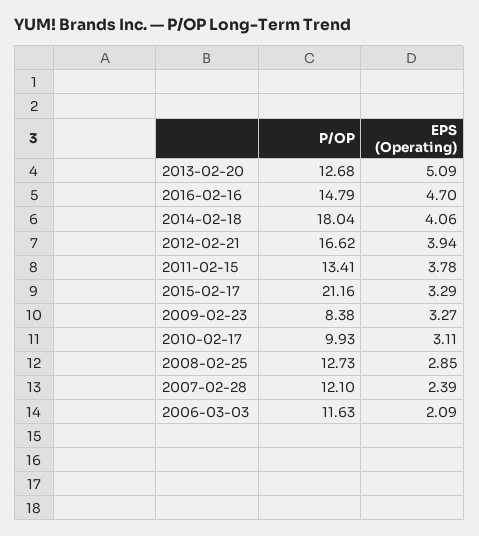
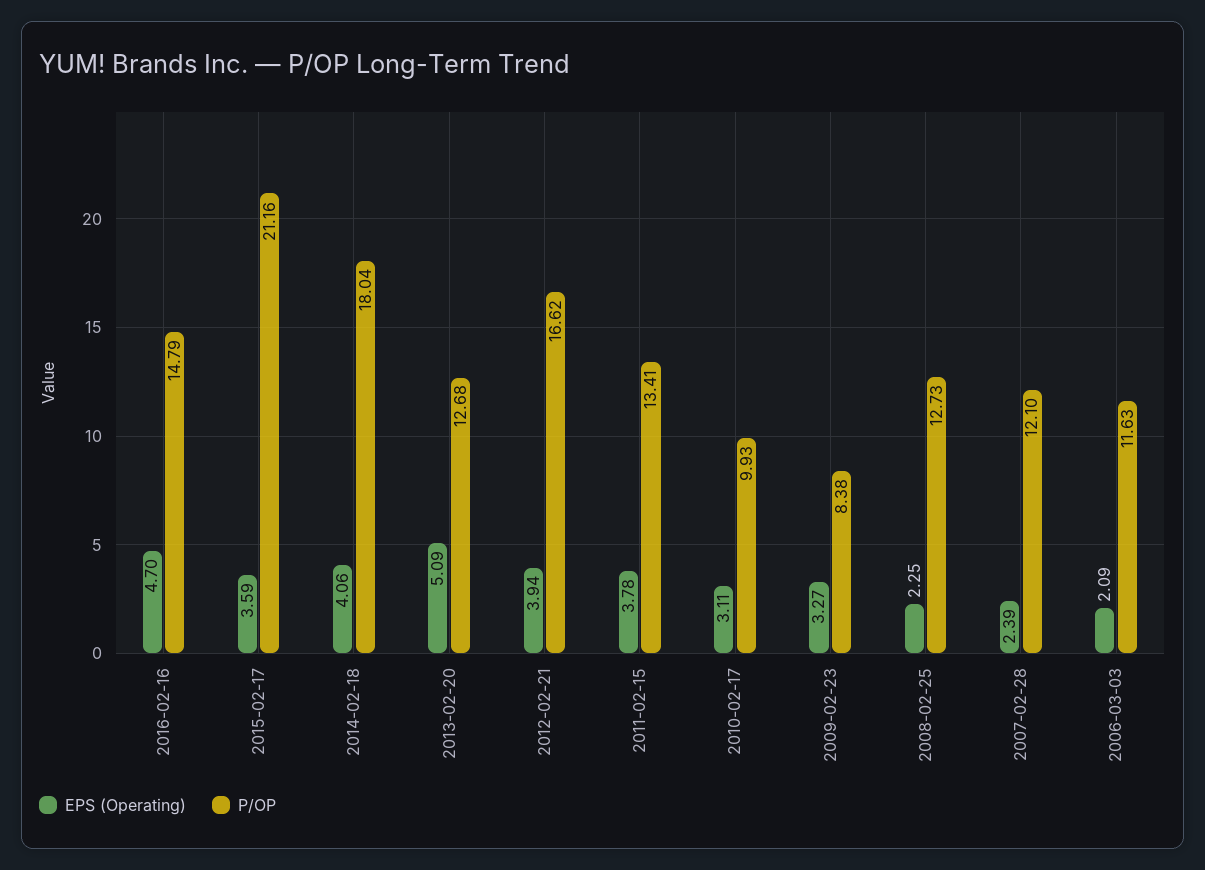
EPS (Operating), 2015-02-17: 3.29 -> 3.59
EPS (Operating), 2008-02-25: 2.85 -> 2.25

